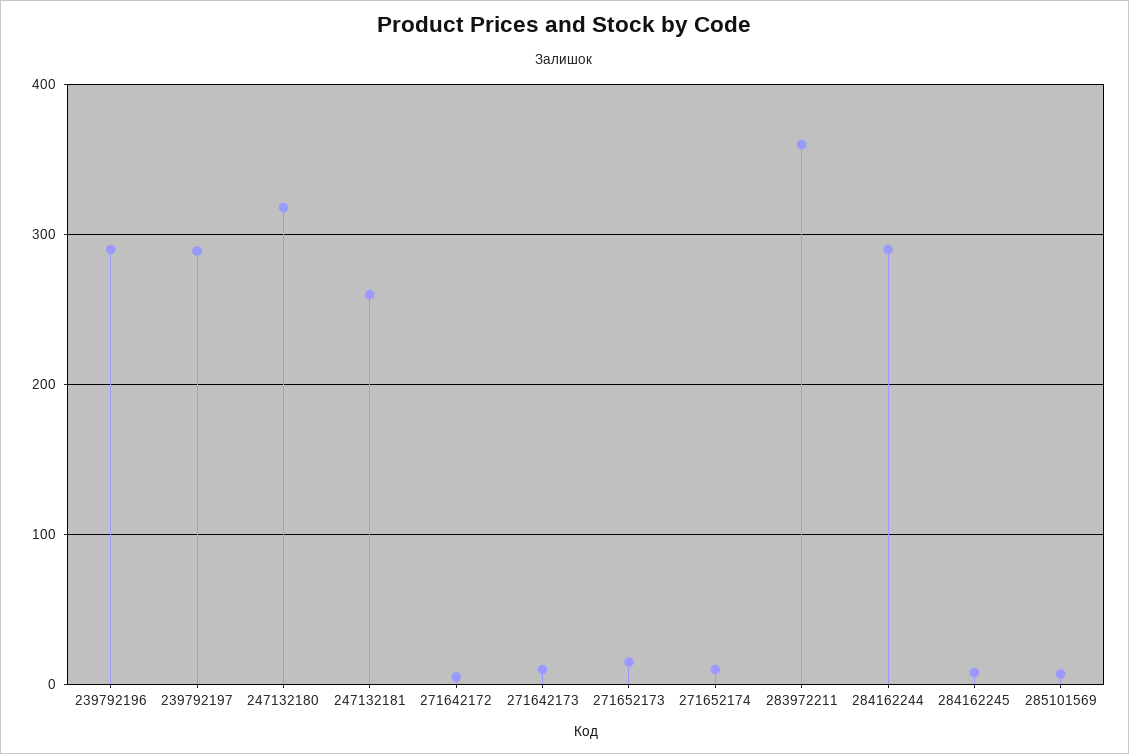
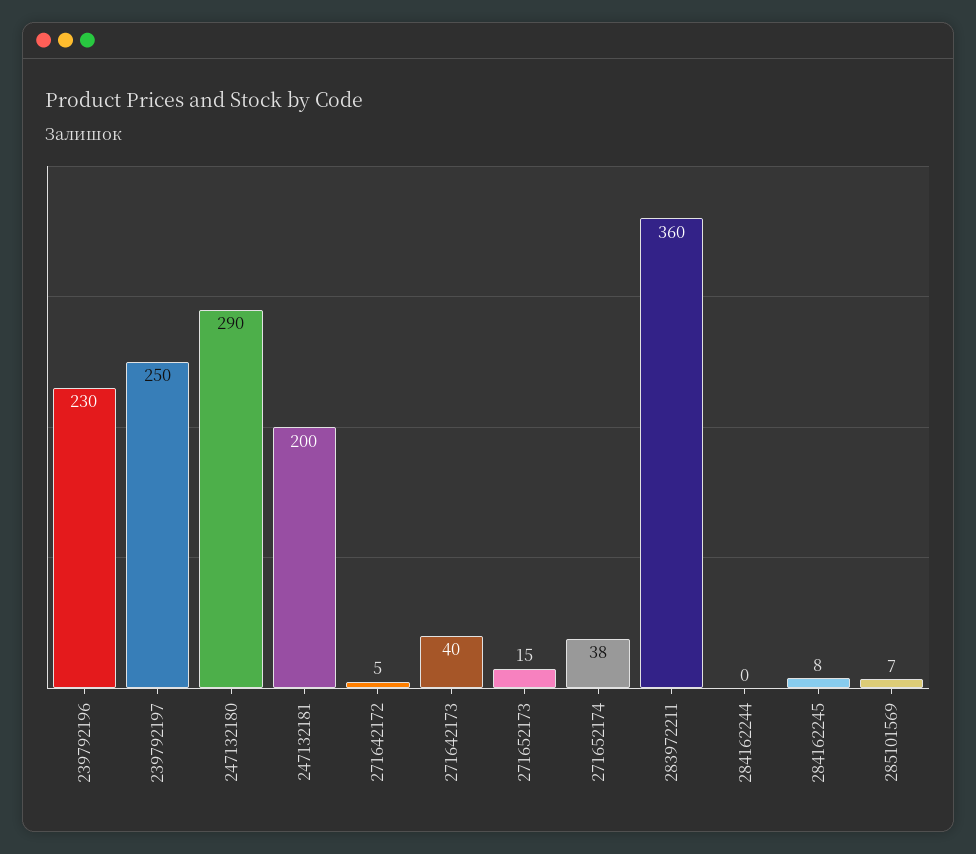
239792196: 290 -> 230
239792197: 290 -> 250
247132180: 320 -> 290
247132181: 260 -> 200
271642173: 10 -> 40
271652174: 10 -> 38
284162244: 290 -> 0

